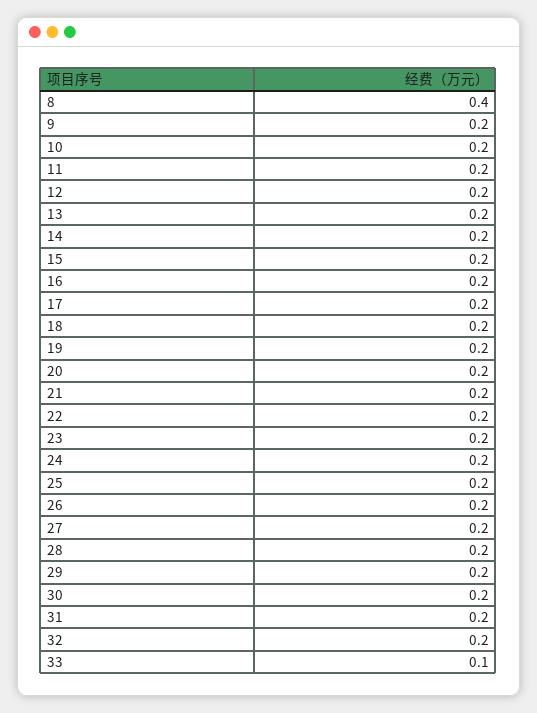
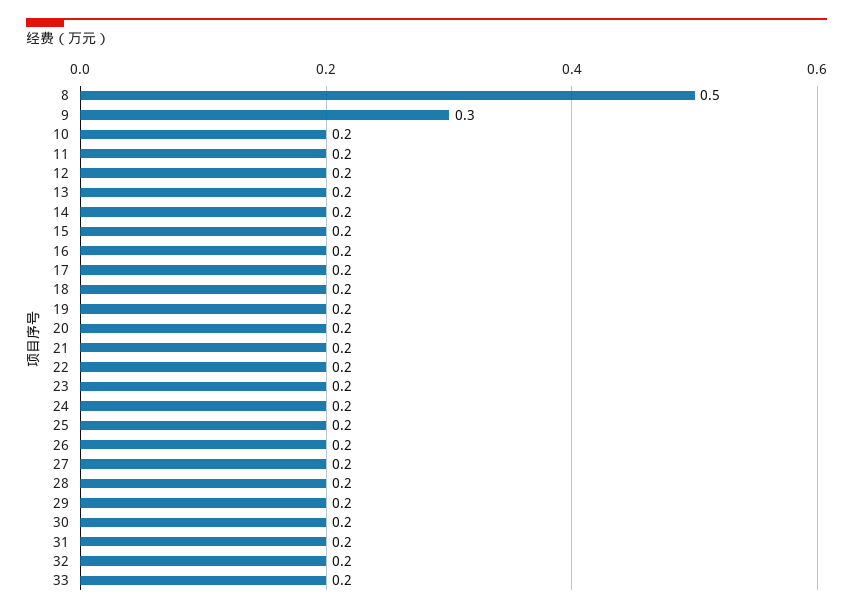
8: 0.4 -> 0.5
9: 0.2 -> 0.3
33: 0.1 -> 0.2

